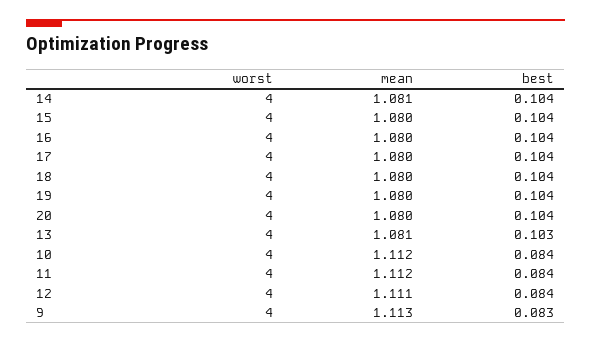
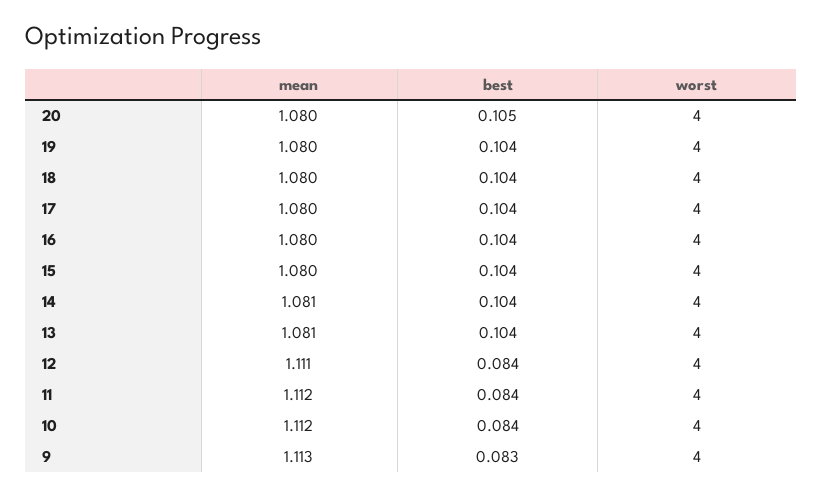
best, 20: 0.104 -> 0.105
best, 13: 0.103 -> 0.104

